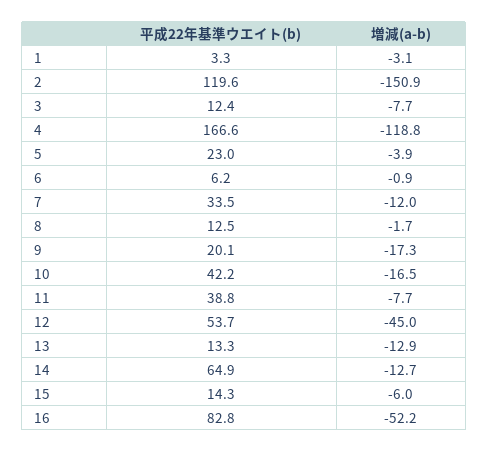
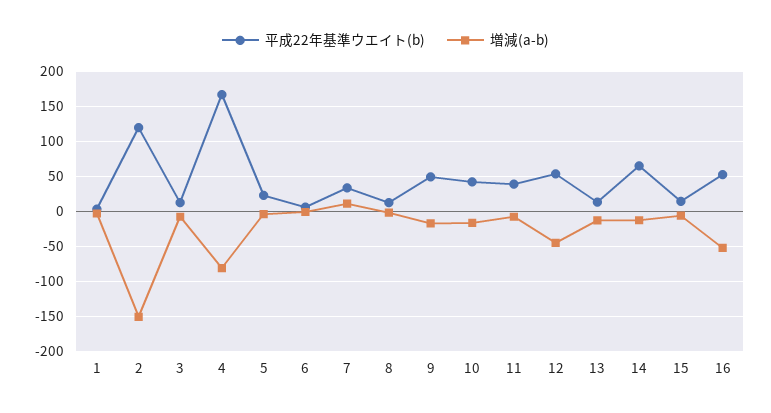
増減(a-b), 4: -118.8 -> -80
増減(a-b), 7: -12 -> 10
平成22年基準ウエイト(b), 9: 20.1 -> 50
平成22年基準ウエイト(b), 16: 82.8 -> 50

